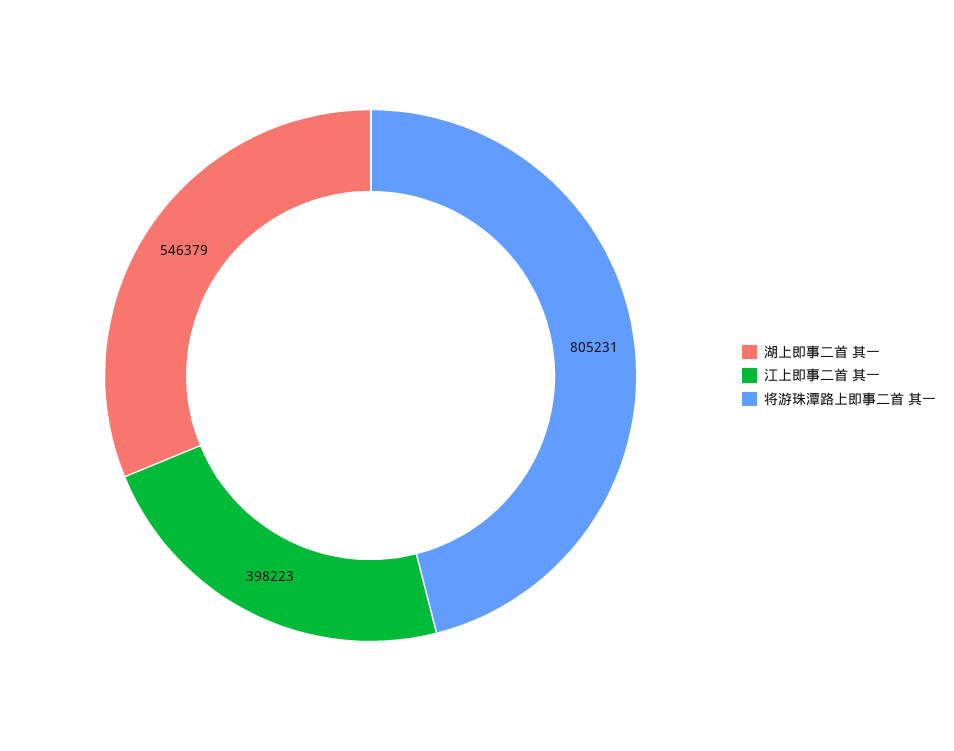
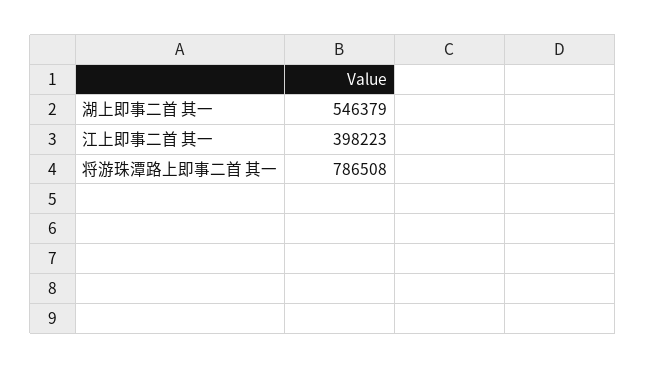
将游珠潭路上即事二首 其一: 805231 -> 786508

